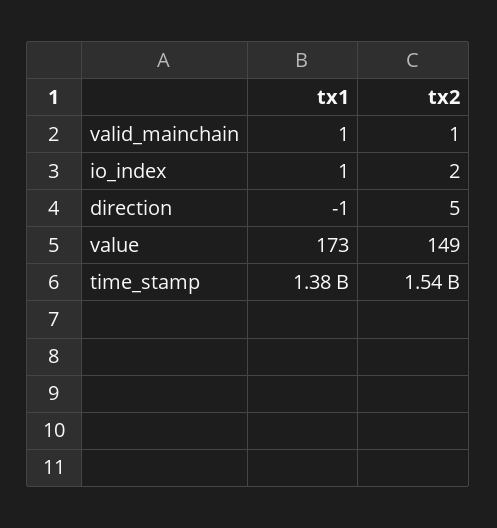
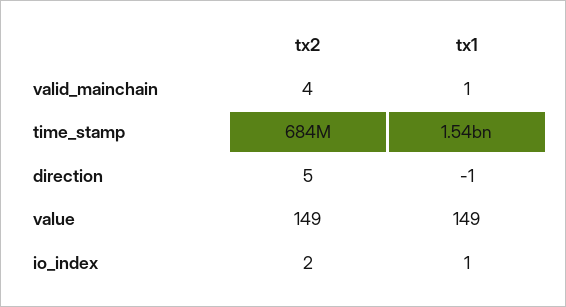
tx2, valid_mainchain: 1 -> 4
tx1, value: 173 -> 149
tx1, time_stamp: 1380000000 -> 1540000000
tx2, time_stamp: 1540000000 -> 684000000

